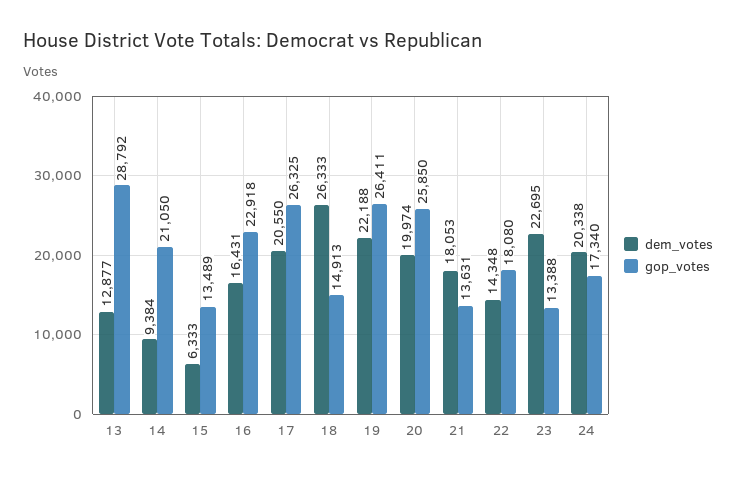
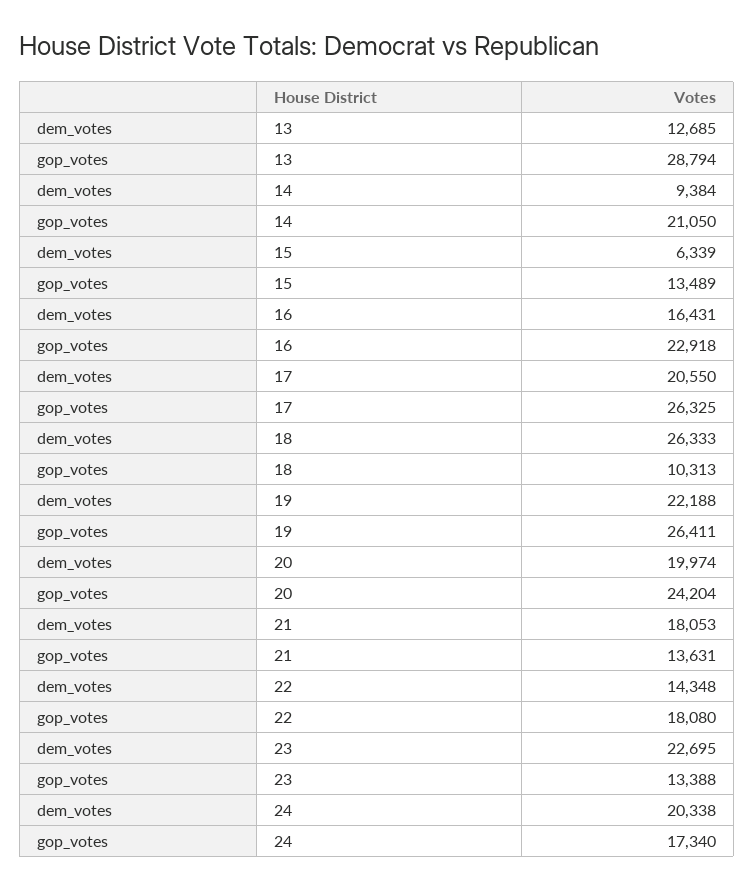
dem_votes, 13: 12877 -> 12685
gop_votes, 13: 28792 -> 28794
dem_votes, 15: 6333 -> 6339
gop_votes, 18: 14913 -> 10313
gop_votes, 20: 25850 -> 24204

